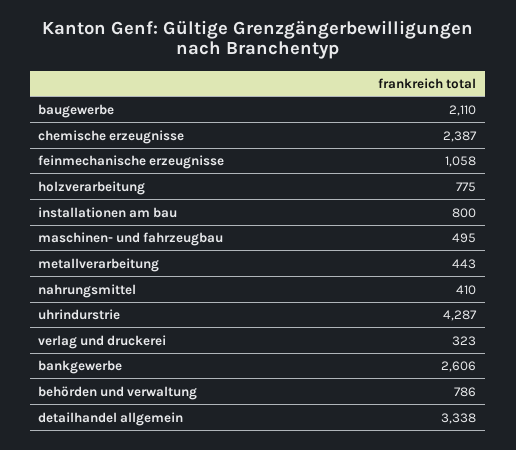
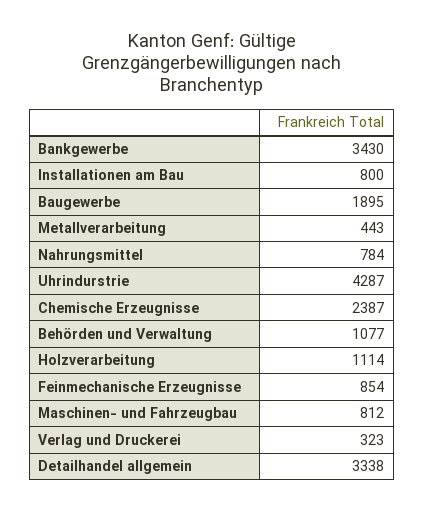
baugewerbe: 2110 -> 1895
feinmechanische erzeugnisse: 1058 -> 854
holzverarbeitung: 775 -> 1114
maschinen- und fahrzeugbau: 495 -> 812
nahrungsmittel: 410 -> 784
bankgewerbe: 2606 -> 3430
behörden und verwaltung: 786 -> 1077

